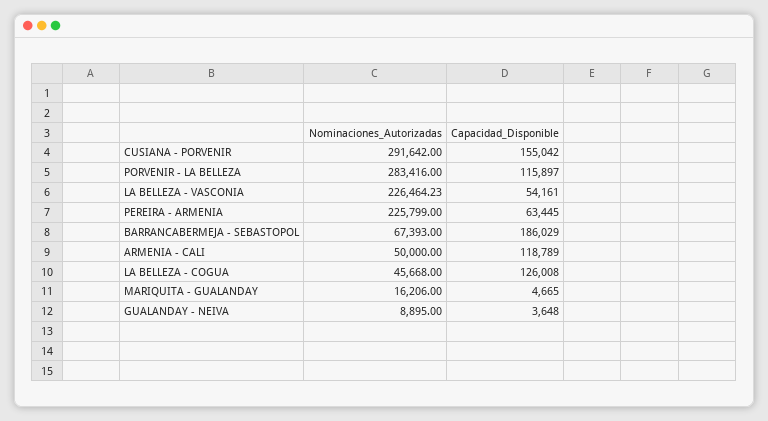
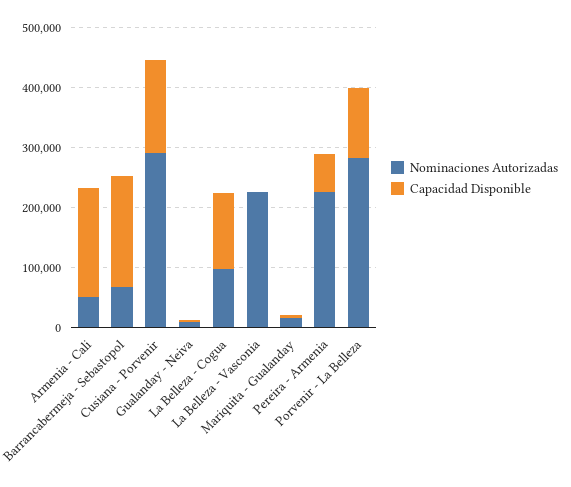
Capacidad_Disponible, LA BELLEZA - VASCONIA: 54161 -> 0
Capacidad_Disponible, ARMENIA - CALI: 118789 -> 180000
Nominaciones_Autorizadas, LA BELLEZA - COGUA: 45668 -> 100000

